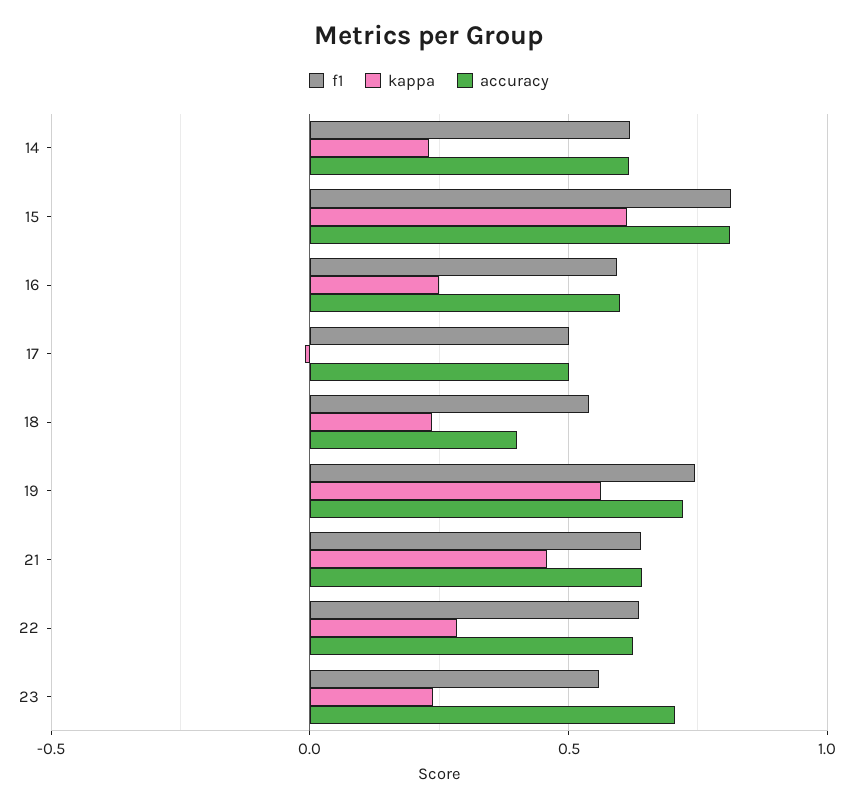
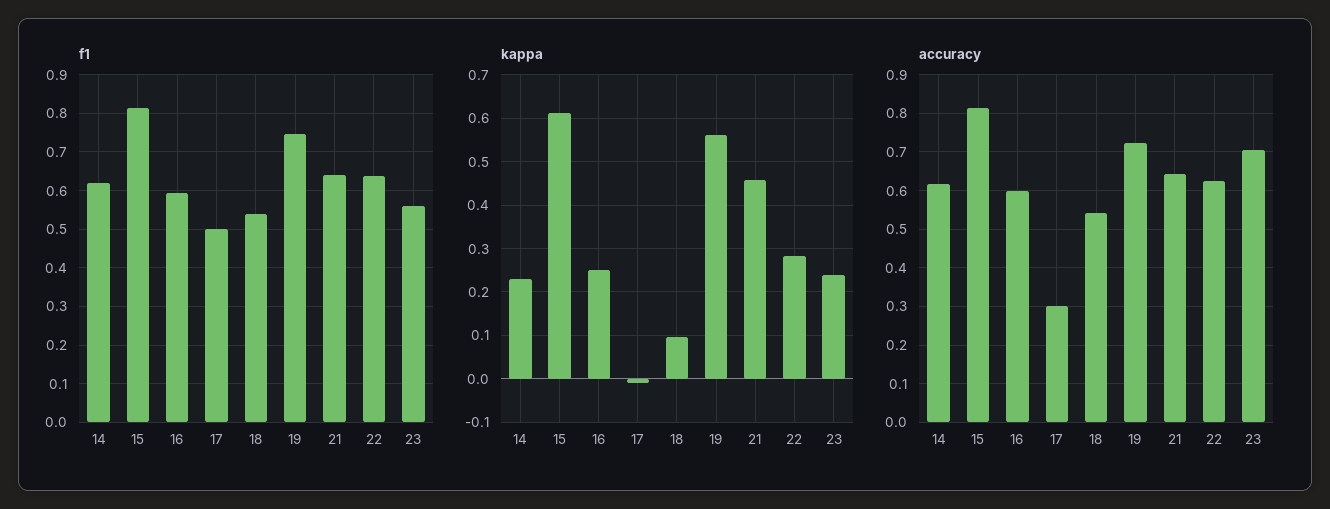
accuracy, 17: 0.5 -> 0.3
kappa, 18: 0.25 -> 0.1
accuracy, 18: 0.4 -> 0.54

